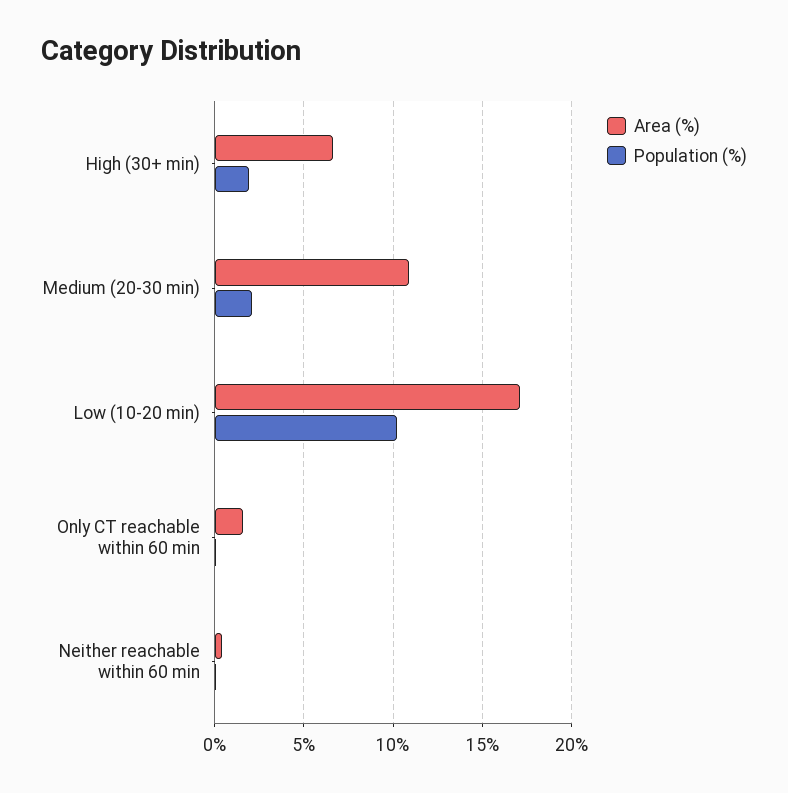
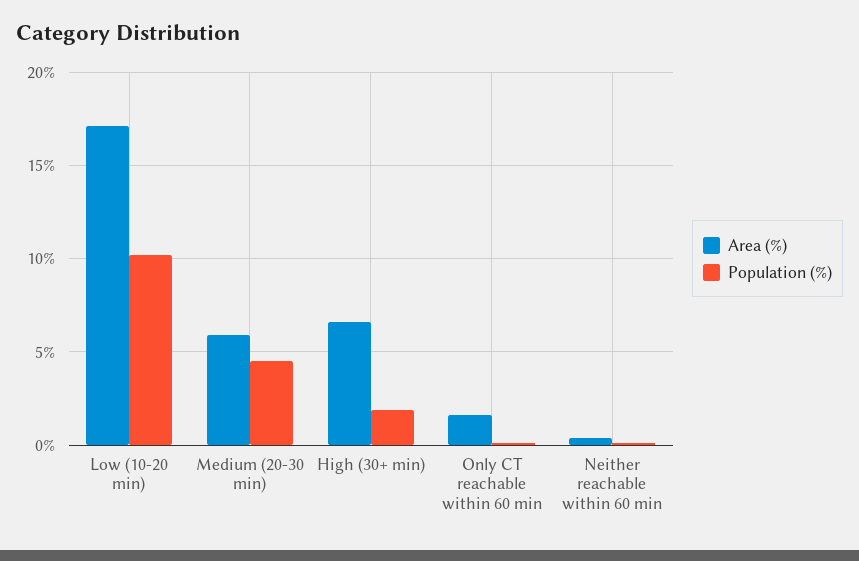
Area (%), Medium (20-30 min): 11 -> 6
Population (%), Medium (20-30 min): 2 -> 4.5

